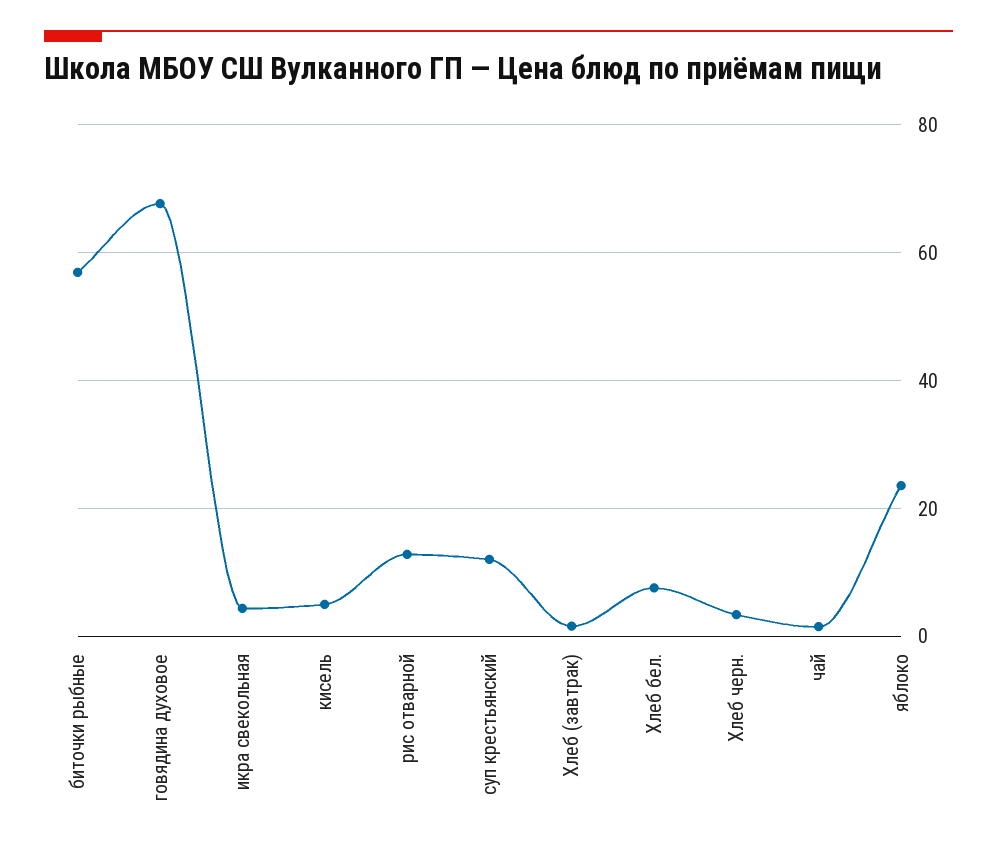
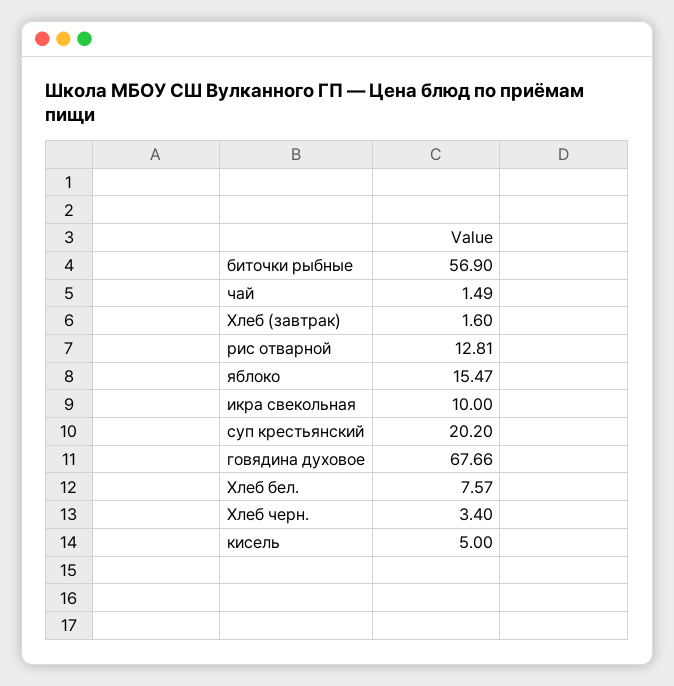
икра свекольная: 4 -> 10
суп крестьянский: 12 -> 20.2
яблоко: 24 -> 15.47

